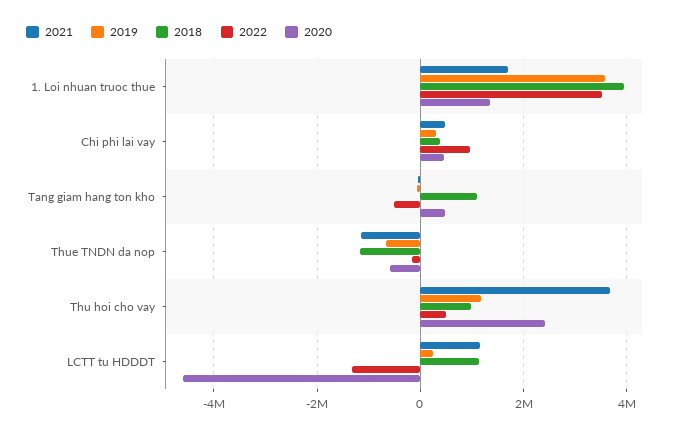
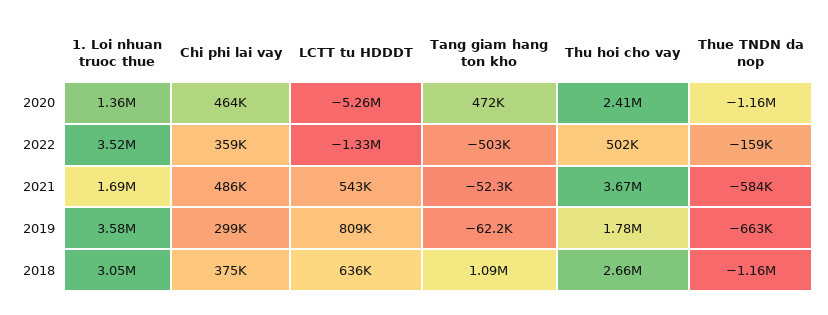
2018, 1. Loi nhuan truoc thue: 4000000 -> 3050000
2022, Chi phi lai vay: 1000000 -> 359000
2021, Thue TNDN da nop: -1200000 -> -584000
2020, Thue TNDN da nop: -600000 -> -1160000
2019, Thu hoi cho vay: 1200000 -> 1780000
2018, Thu hoi cho vay: 1000000 -> 2660000
2021, LCTT tu HDDDT: 1200000 -> 543000
2019, LCTT tu HDDDT: 200000 -> 809000
2018, LCTT tu HDDDT: 1200000 -> 636000
2020, LCTT tu HDDDT: -4600000 -> -5260000

